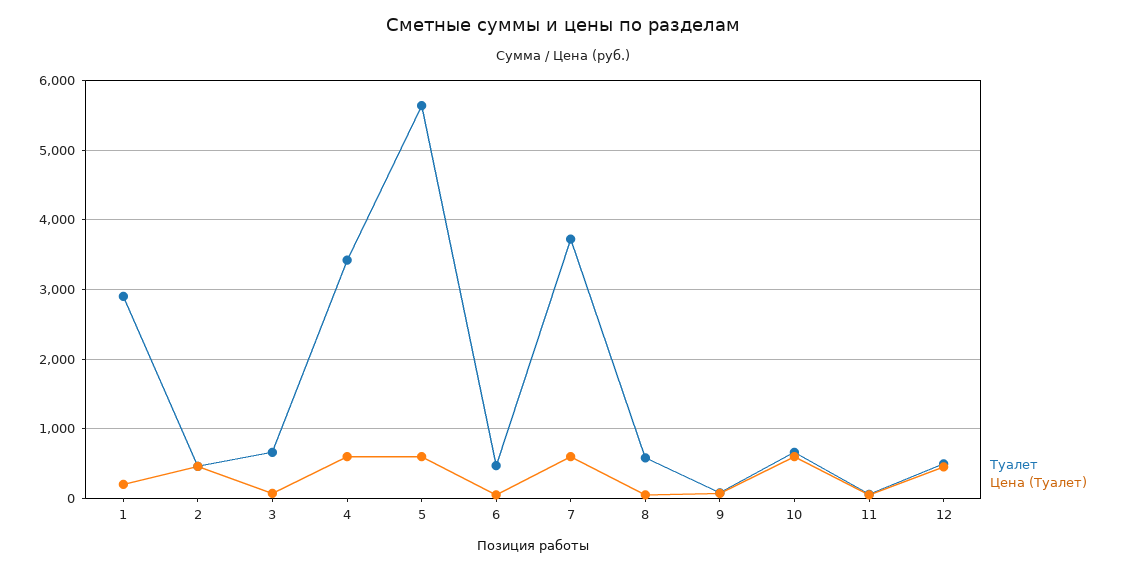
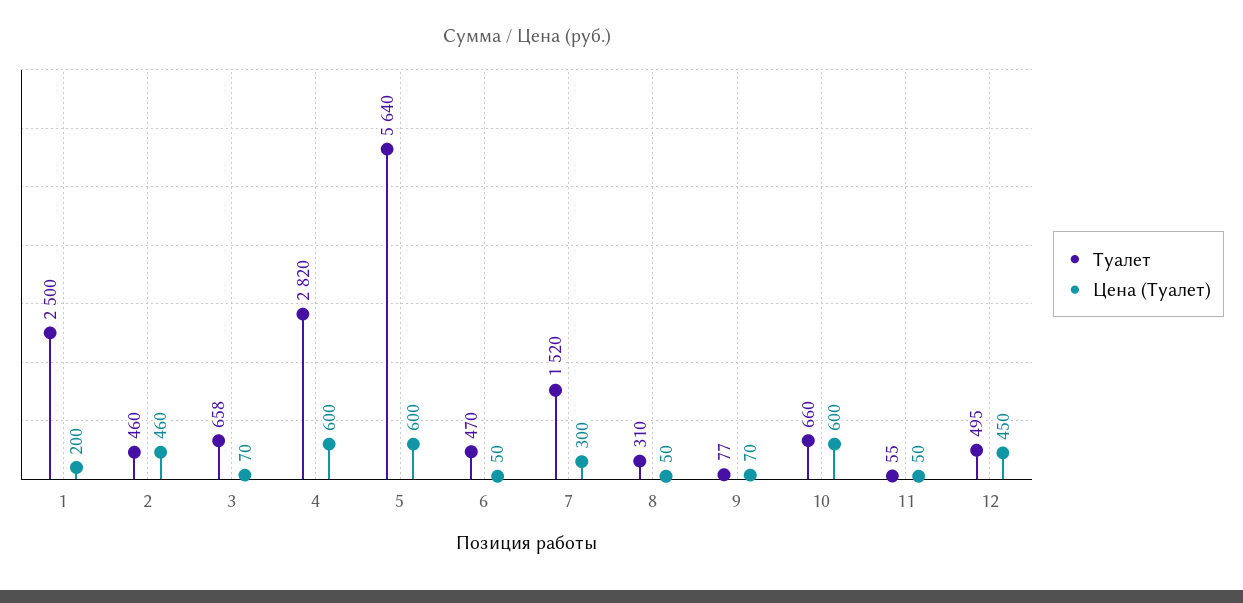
Туалет, 1: 2900 -> 2500
Туалет, 4: 3400 -> 2820
Туалет, 7: 3700 -> 1520
Цена (Туалет), 7: 600 -> 300
Туалет, 8: 600 -> 310

